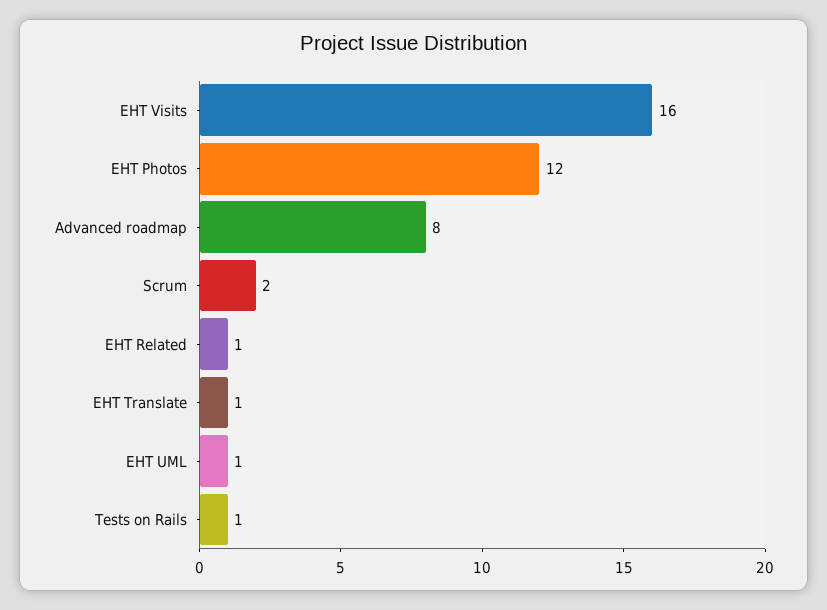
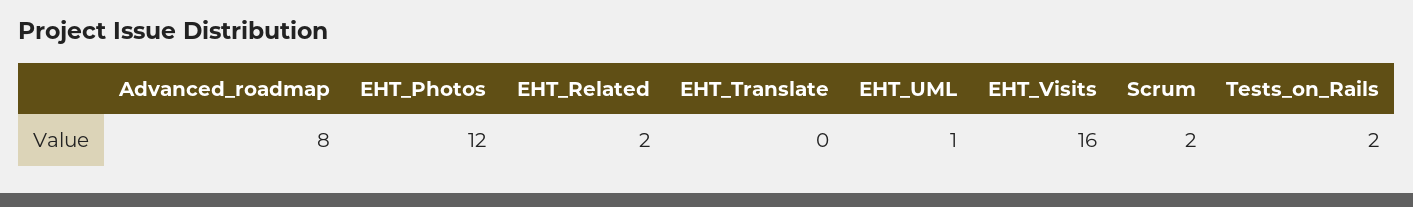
EHT Related: 1 -> 2
EHT Translate: 1 -> 0
Tests on Rails: 1 -> 2

